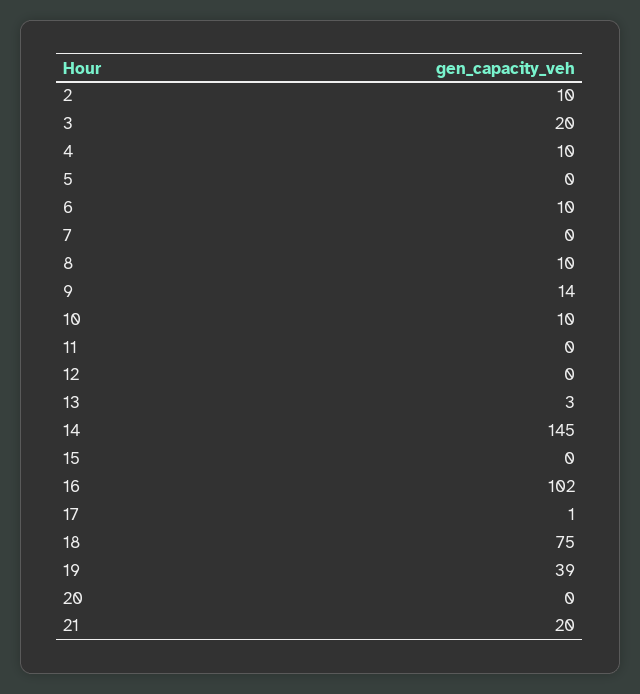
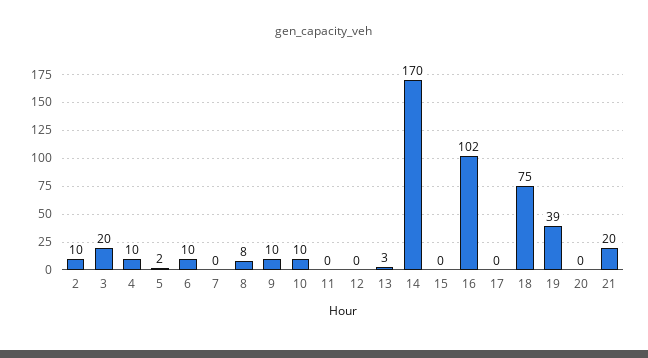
5: 0 -> 2
8: 10 -> 8
9: 14 -> 10
14: 145 -> 170
17: 1 -> 0

